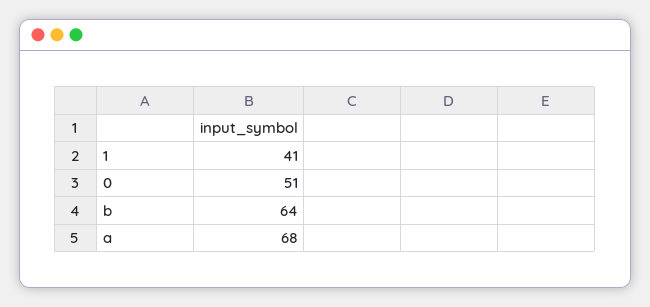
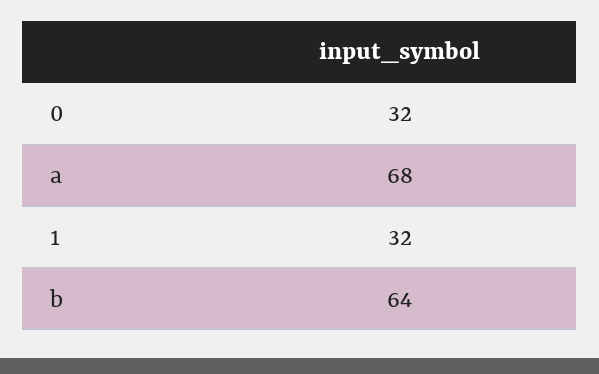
1: 41 -> 32
0: 51 -> 32

